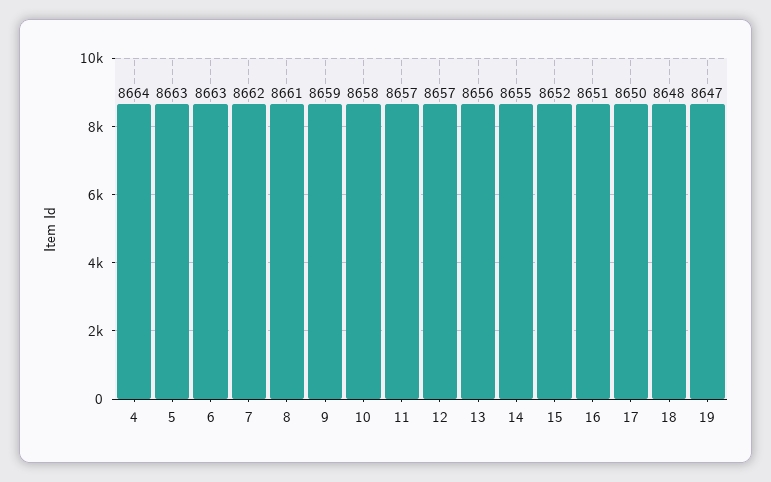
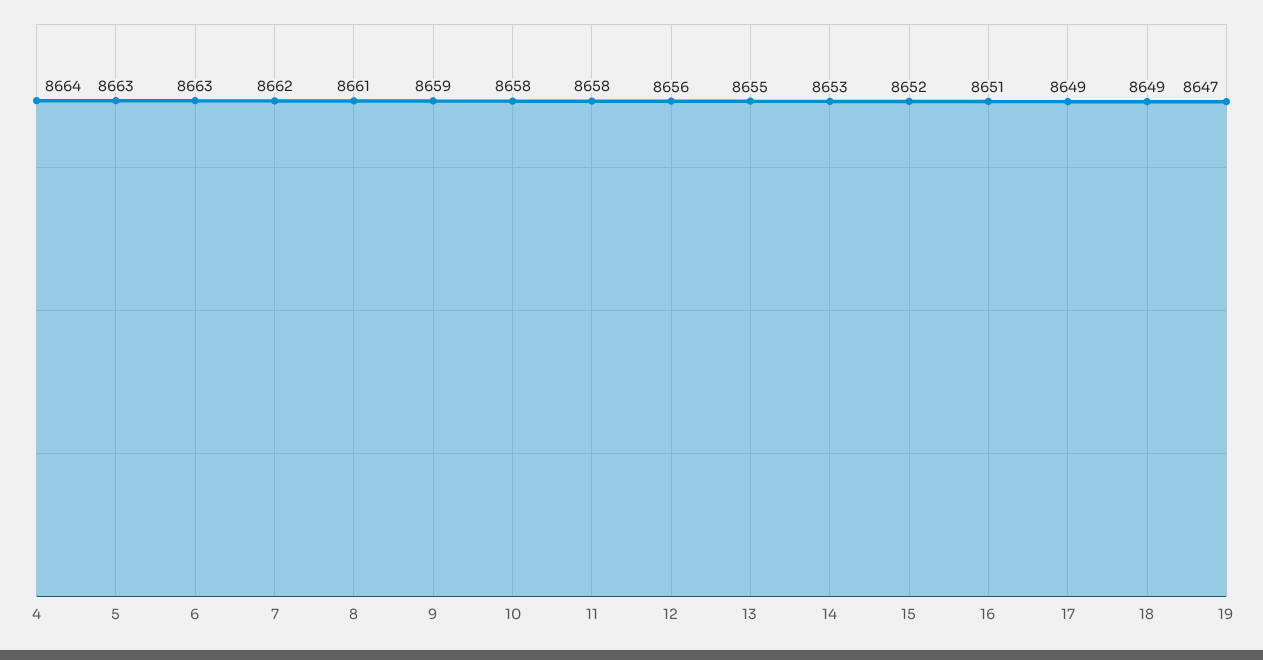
11: 8657 -> 8658
12: 8657 -> 8656
13: 8656 -> 8655
14: 8655 -> 8653
17: 8650 -> 8649
18: 8648 -> 8649

